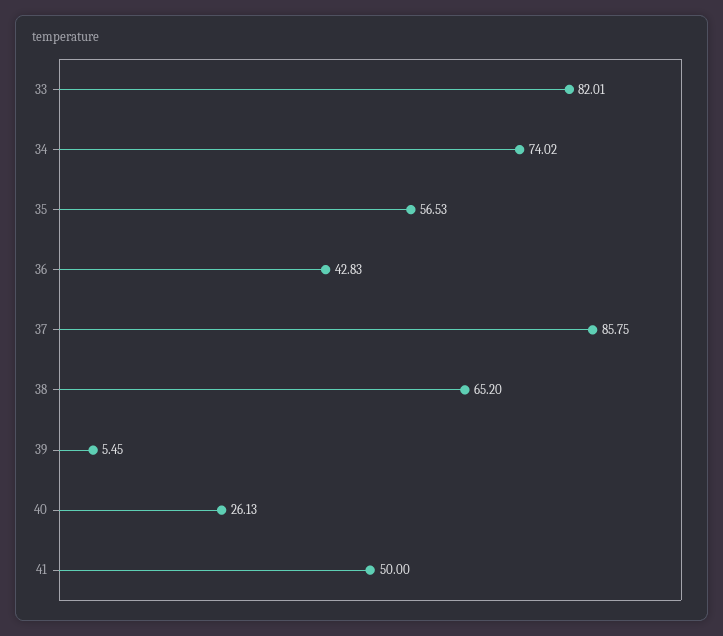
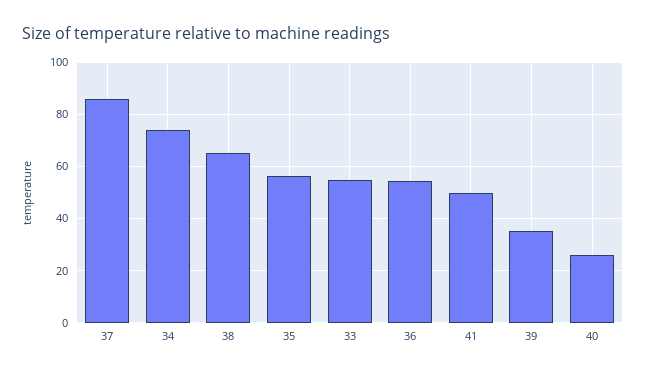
33: 82.01 -> 55
36: 42.83 -> 55
39: 5.45 -> 35

